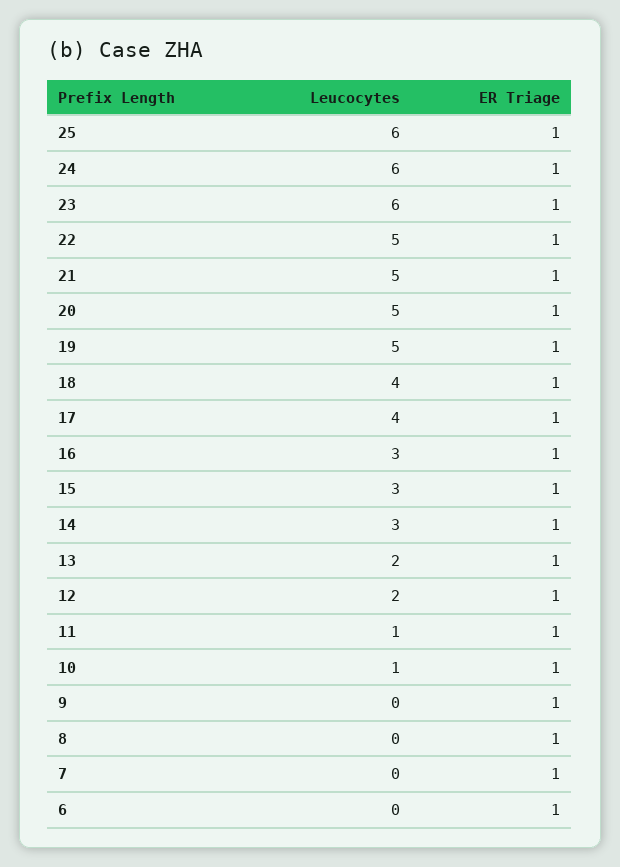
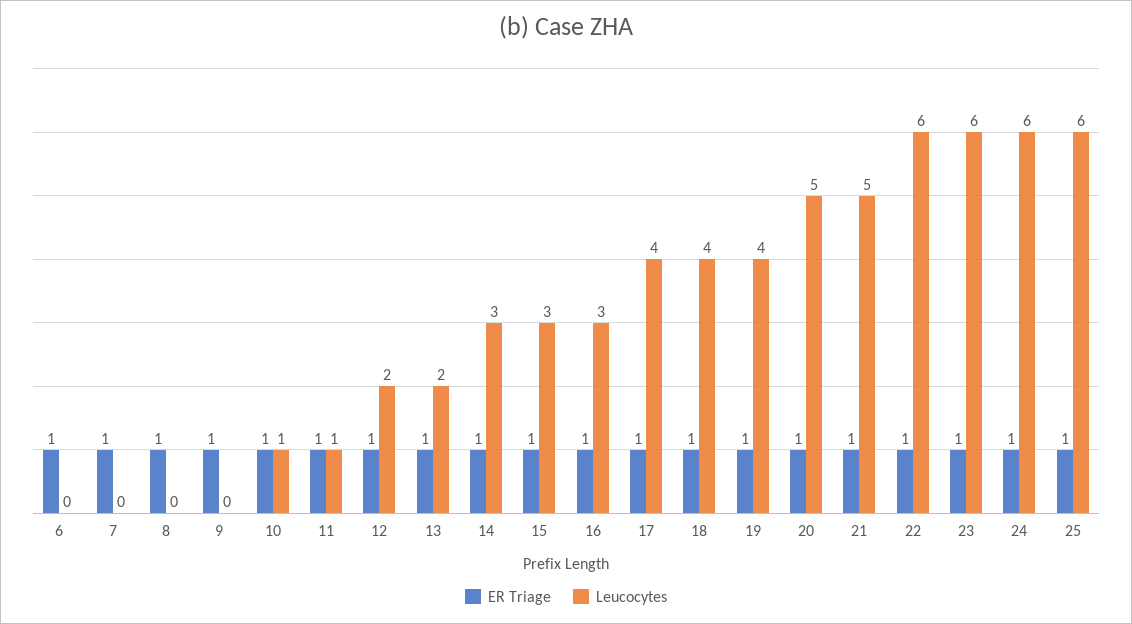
Leucocytes, 22: 5 -> 6
Leucocytes, 19: 5 -> 4

